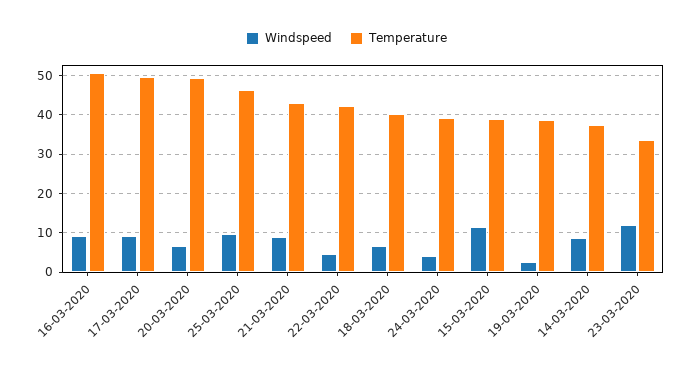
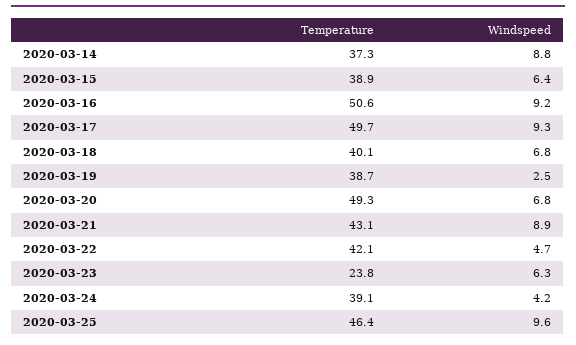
Windspeed, 15-03-2020: 12 -> 6.4
Windspeed, 23-03-2020: 12 -> 6.3
Temperature, 23-03-2020: 34 -> 23.8

